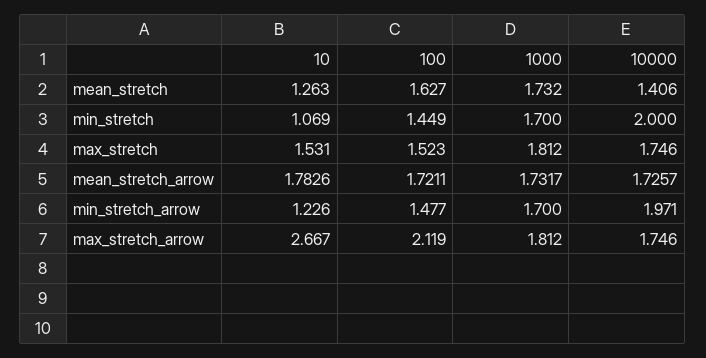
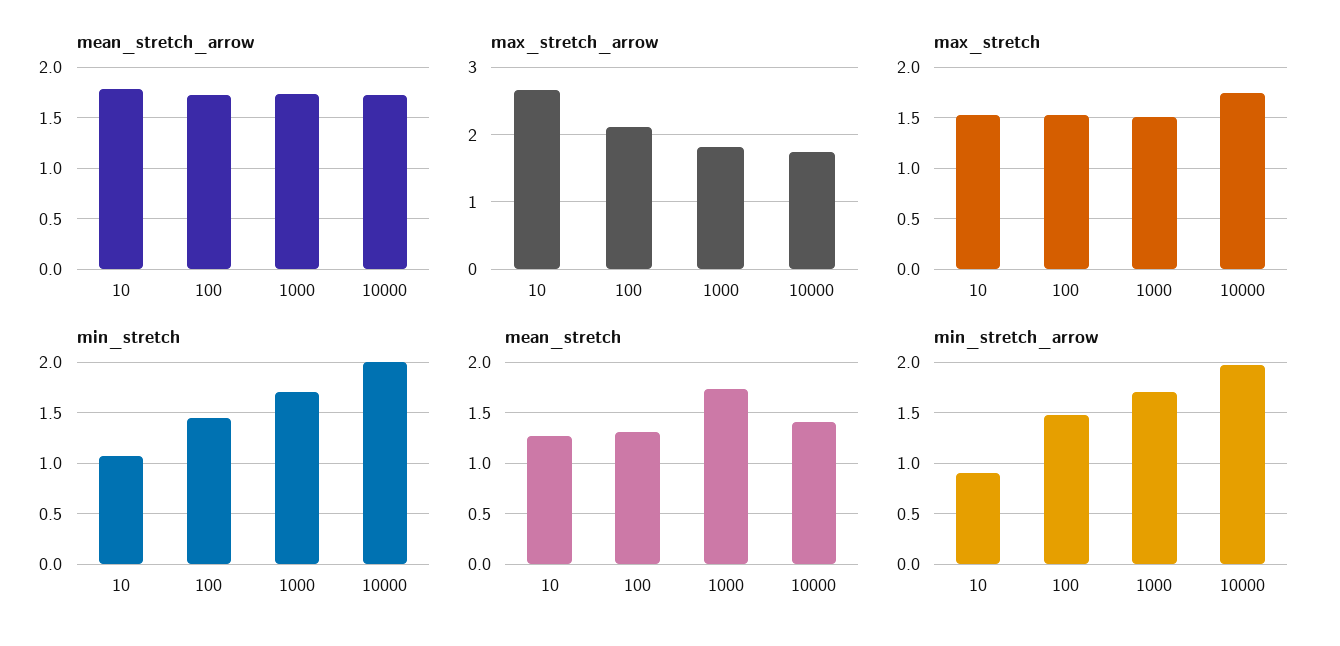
mean_stretch, 100: 1.627 -> 1.3
max_stretch, 1000: 1.812 -> 1.5
min_stretch_arrow, 10: 1.226 -> 0.9

